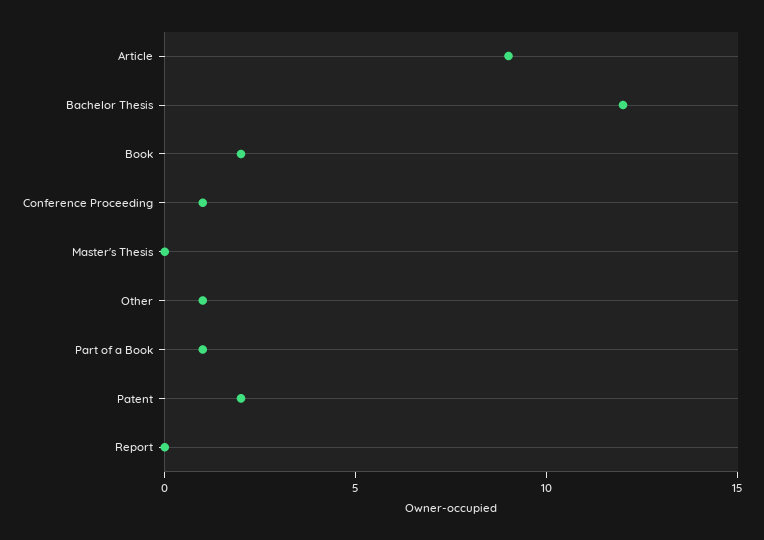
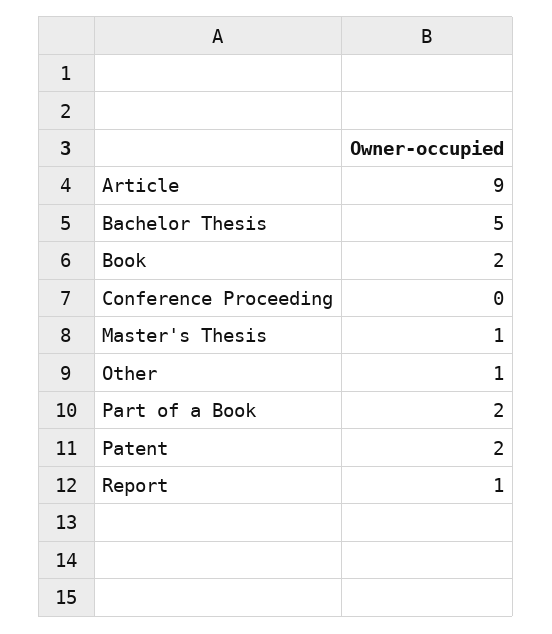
Bachelor Thesis: 12 -> 5
Conference Proceeding: 1 -> 0
Master's Thesis: 0 -> 1
Part of a Book: 1 -> 2
Report: 0 -> 1

